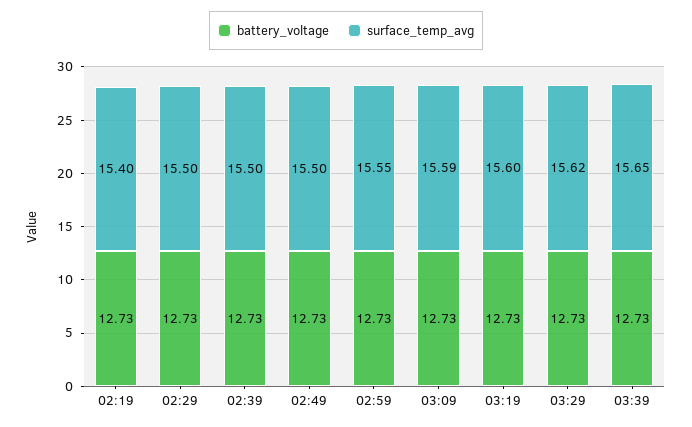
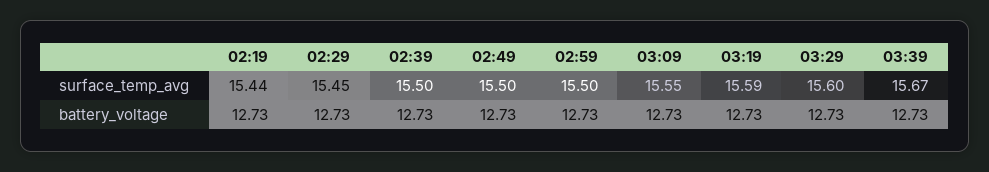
surface_temp_avg, 02:19: 15.4 -> 15.44
surface_temp_avg, 02:29: 15.5 -> 15.45
surface_temp_avg, 02:59: 15.55 -> 15.5
surface_temp_avg, 03:09: 15.59 -> 15.55
surface_temp_avg, 03:19: 15.6 -> 15.59
surface_temp_avg, 03:29: 15.62 -> 15.6
surface_temp_avg, 03:39: 15.65 -> 15.67

